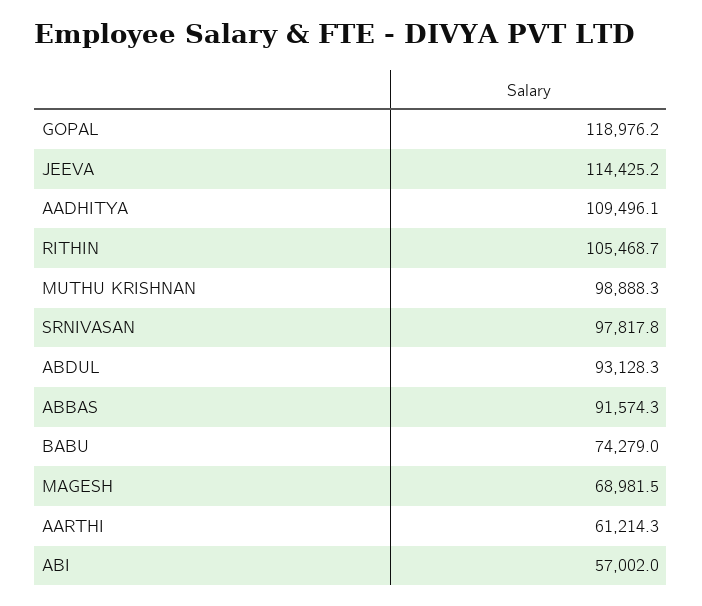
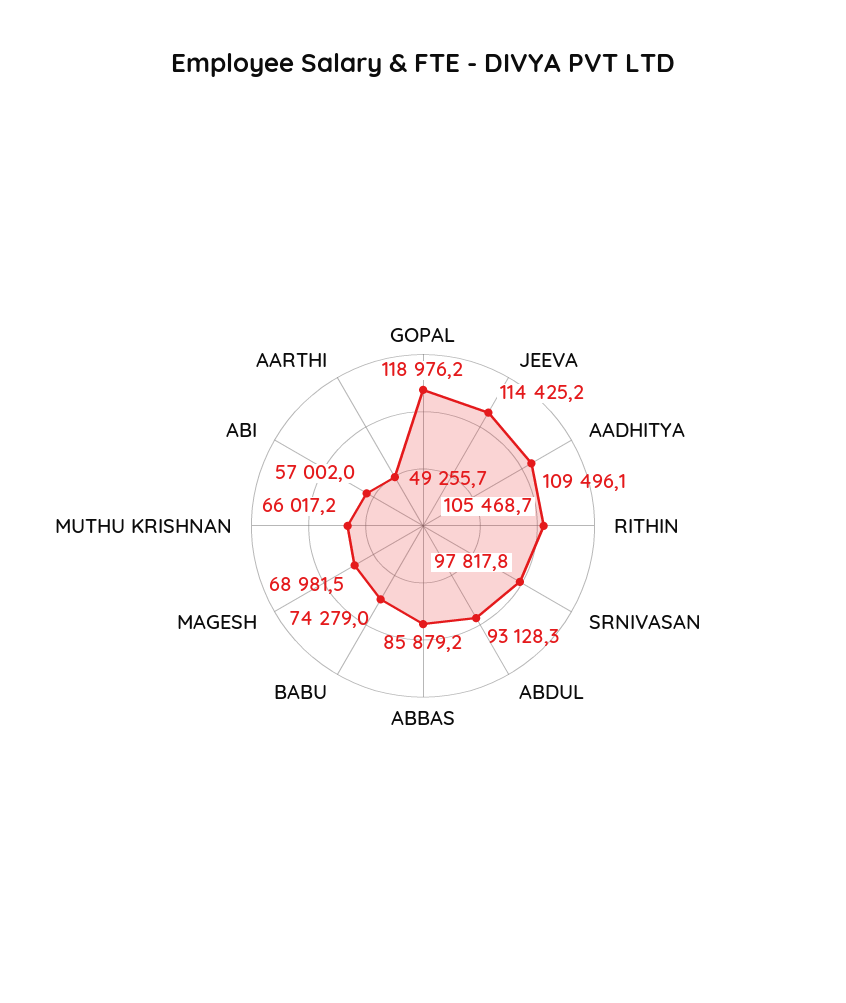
MUTHU KRISHNAN: 98888.3 -> 66017.2
ABBAS: 91574.3 -> 85879.2
AARTHI: 61214.3 -> 49255.7

